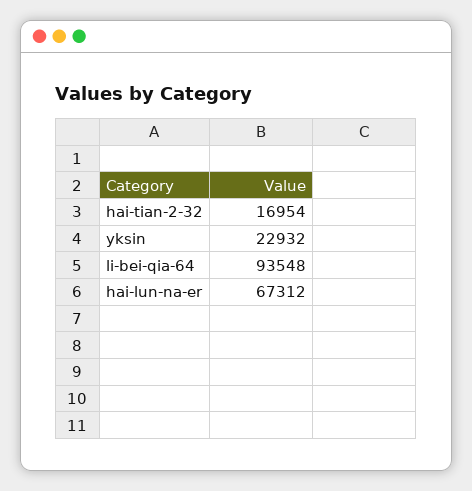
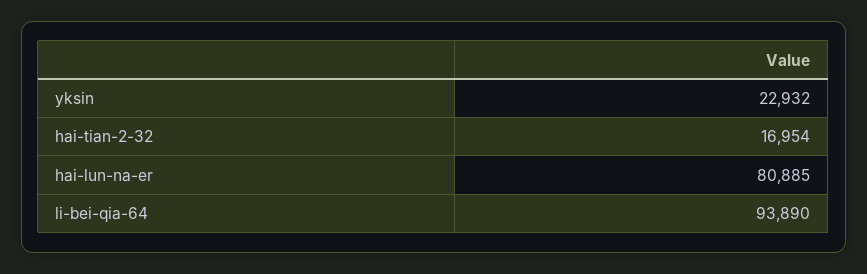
li-bei-qia-64: 93548 -> 93890
hai-lun-na-er: 67312 -> 80885

